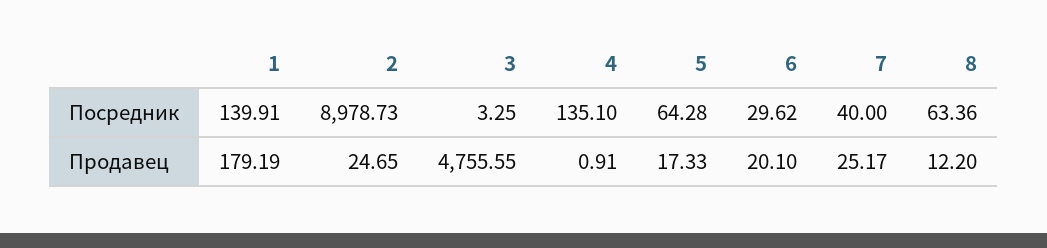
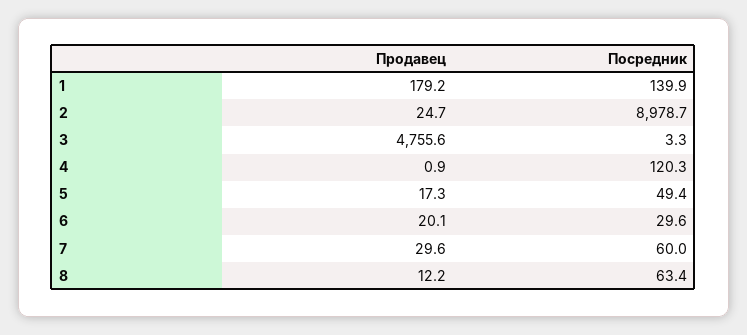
4, Посредник: 135.1 -> 120.3
5, Посредник: 64.28 -> 49.4
7, Посредник: 40 -> 60
7, Продавец: 25.17 -> 29.6

